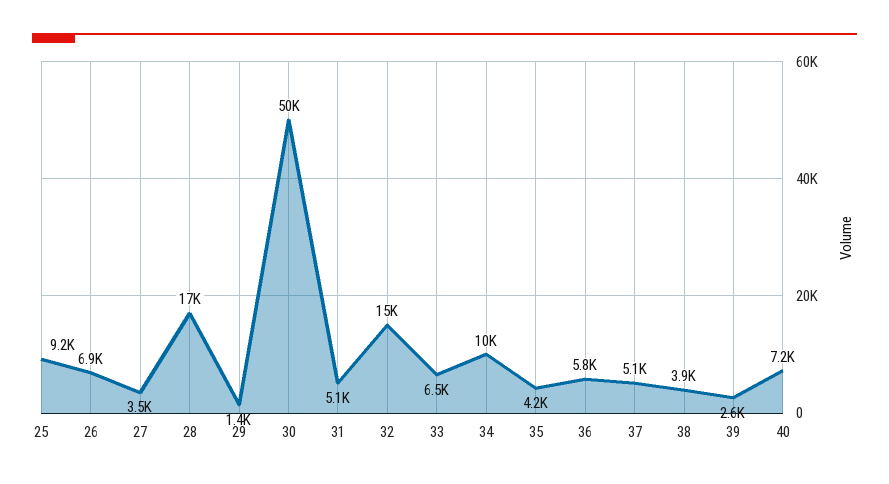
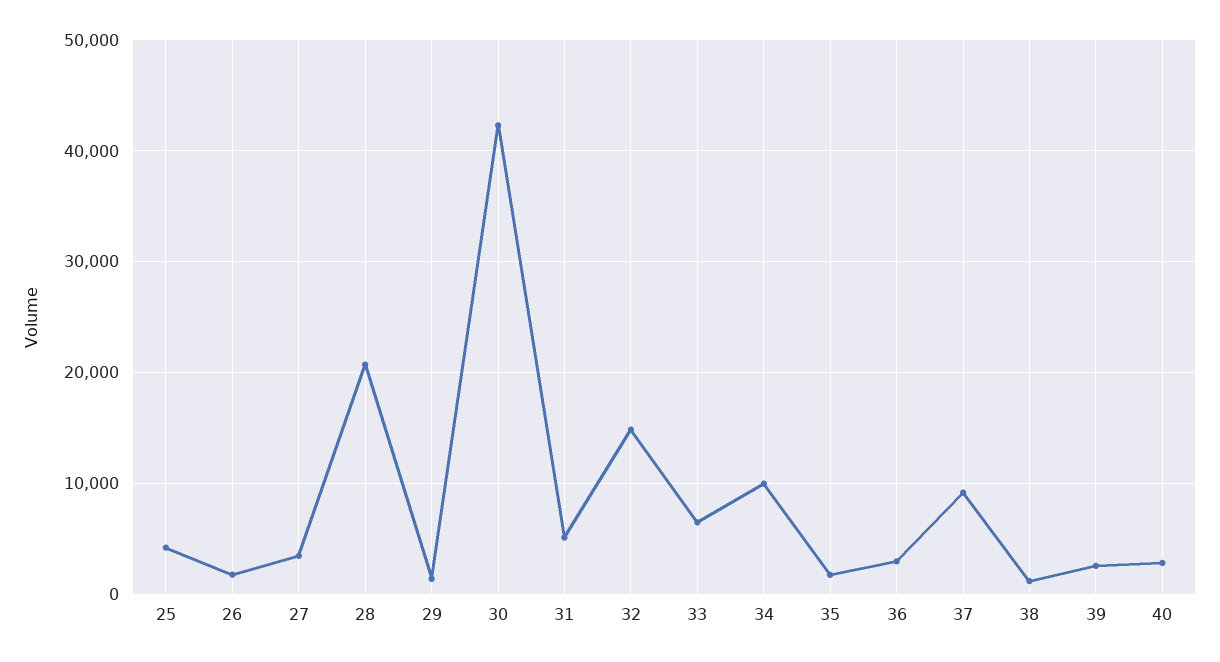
25: 9200 -> 4000
26: 6900 -> 2000
28: 17000 -> 21000
30: 50000 -> 42000
35: 4200 -> 2000
36: 5800 -> 3000
37: 5100 -> 9000
38: 3900 -> 1000
40: 7200 -> 3000

